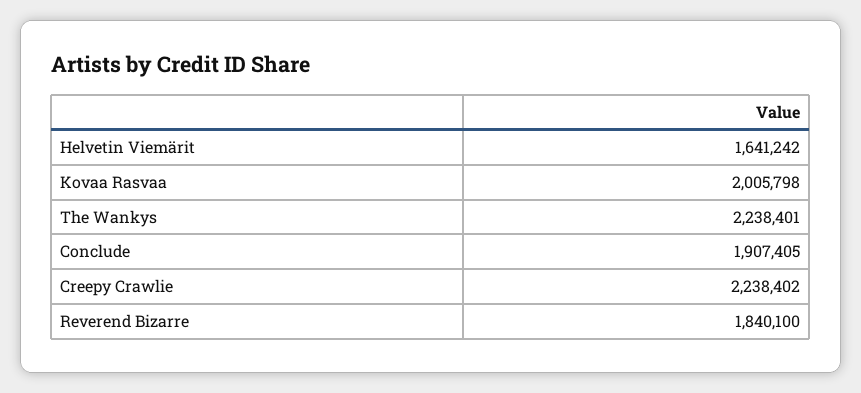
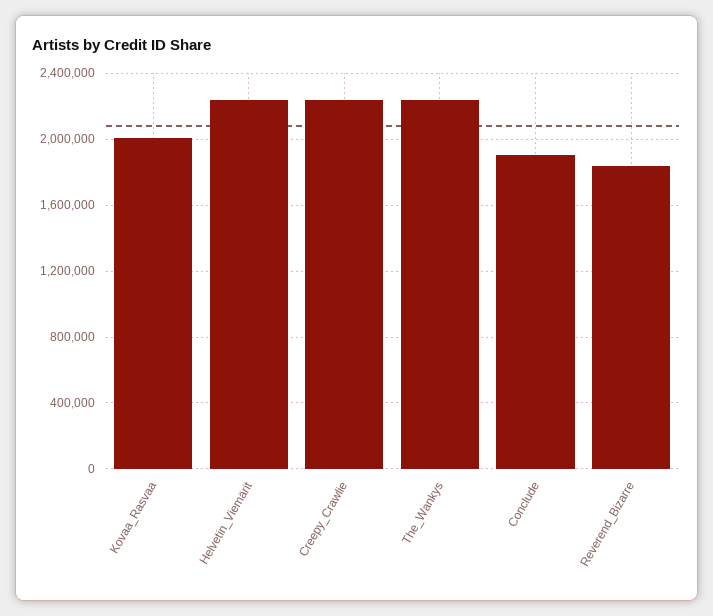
Helvetin Viemärit: 1641242 -> 2250000

